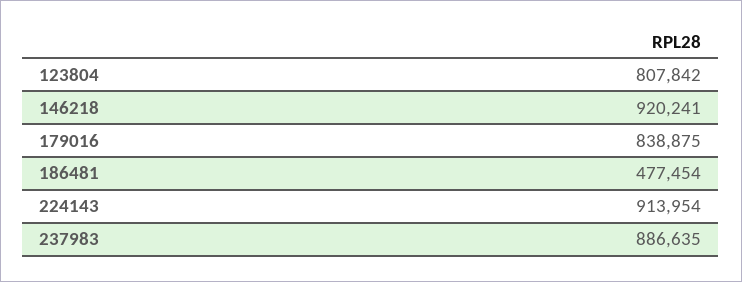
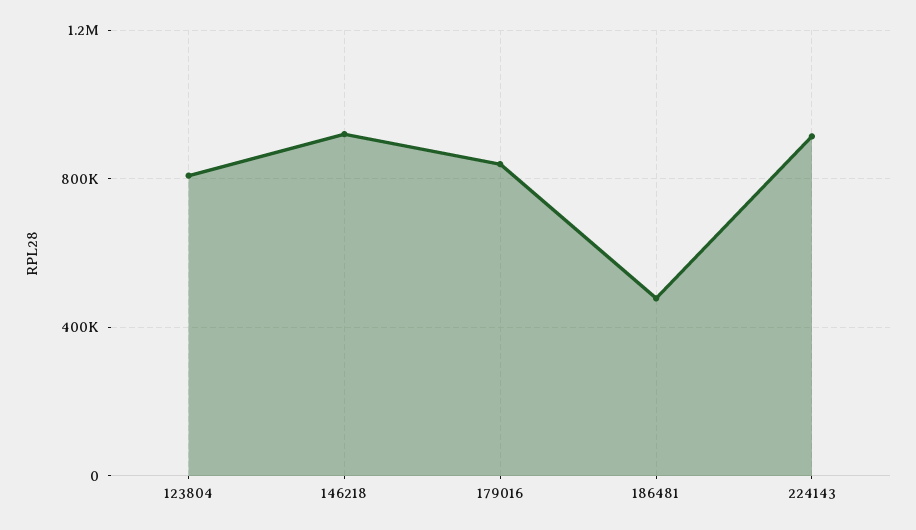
237983: 886635 -> none

